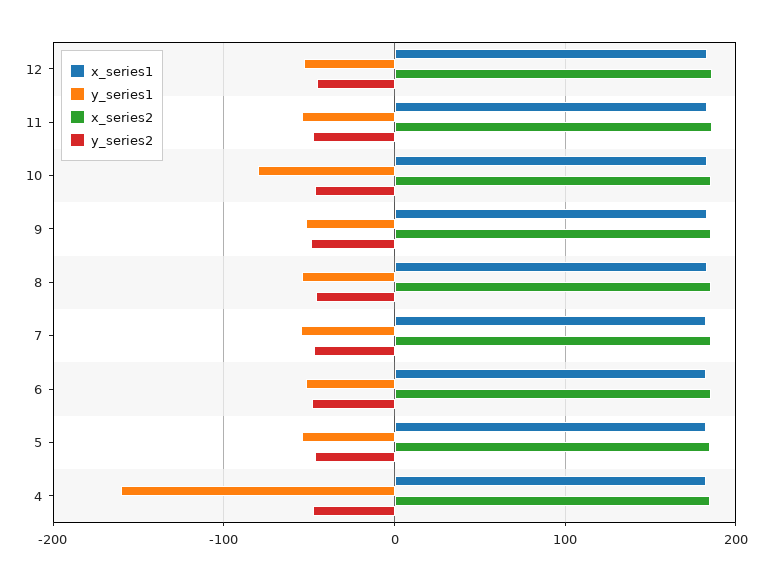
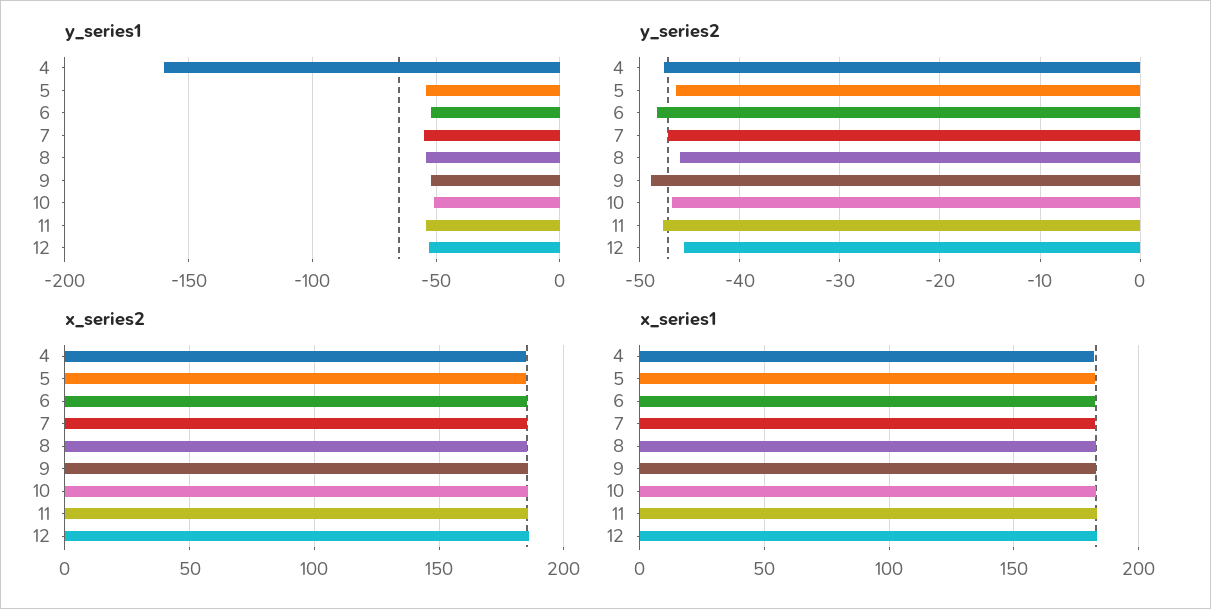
y_series1, 10: -80 -> -50

